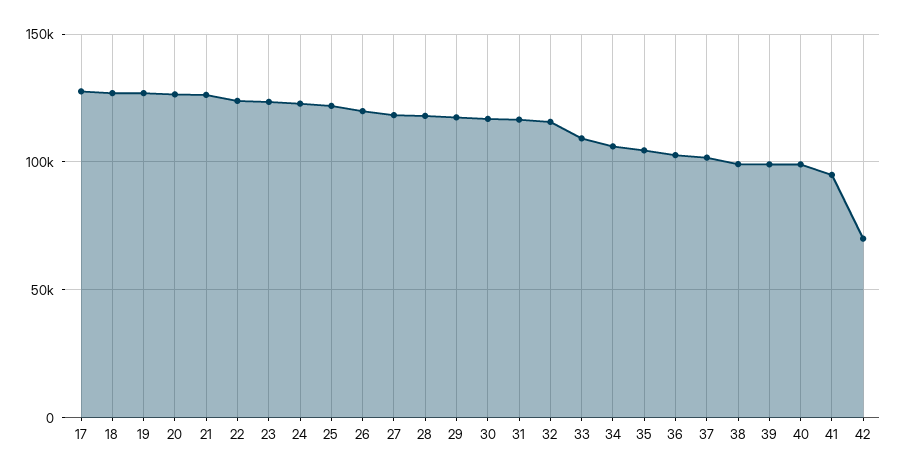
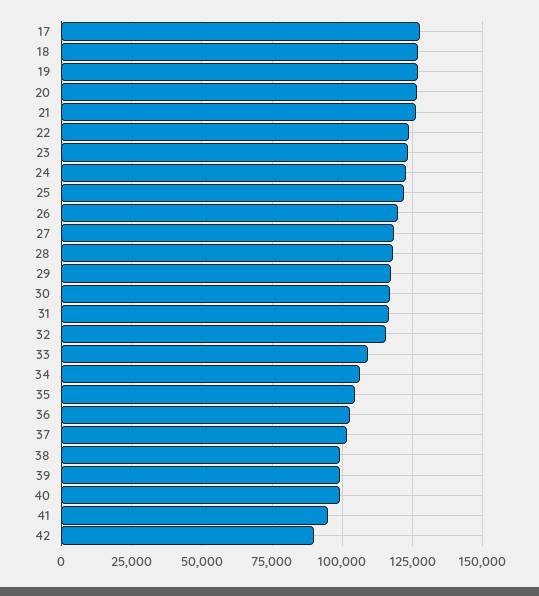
42: 70000 -> 90000

